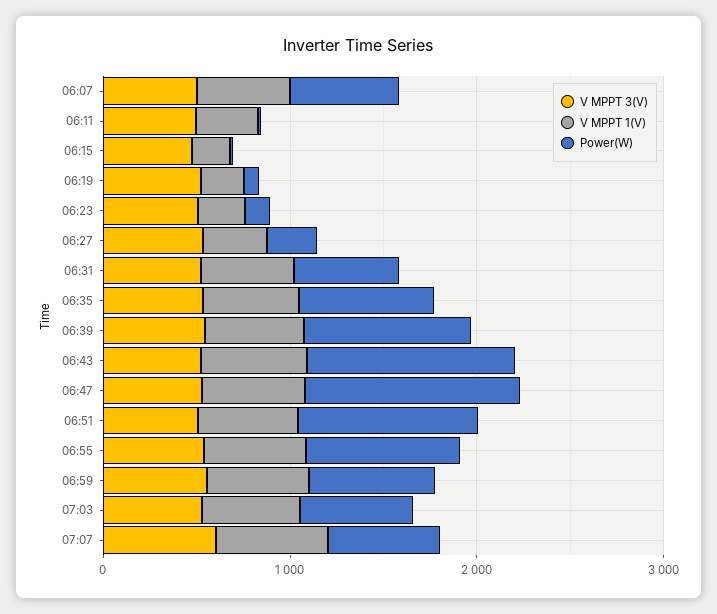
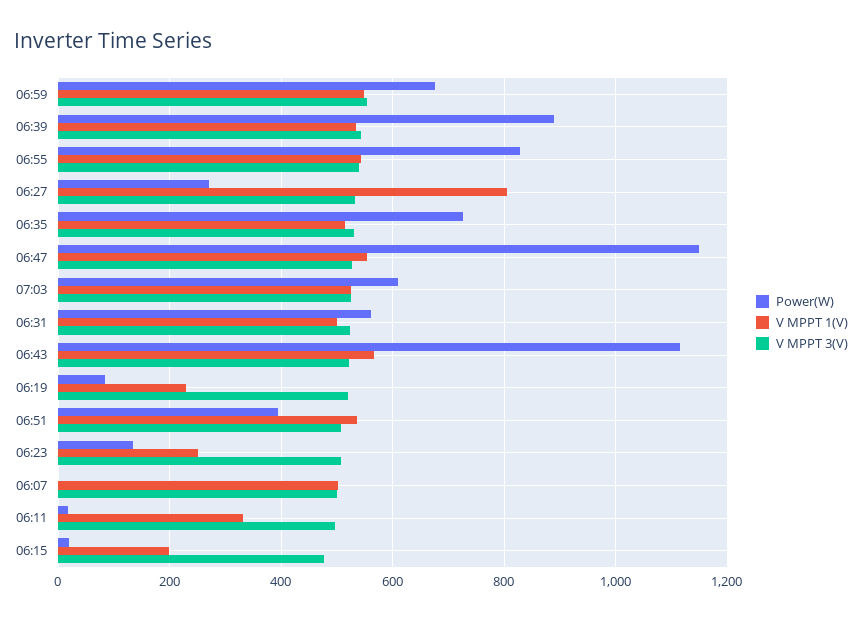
Power(W), 06:07: 600 -> 0
V MPPT 1(V), 06:27: 400 -> 800
Power(W), 06:51: 1000 -> 400
V MPPT 3(V), 07:07: 600 -> none
V MPPT 1(V), 07:07: 600 -> none
Power(W), 07:07: 600 -> none

